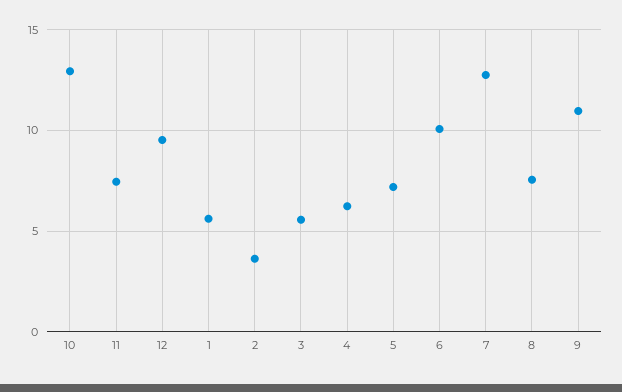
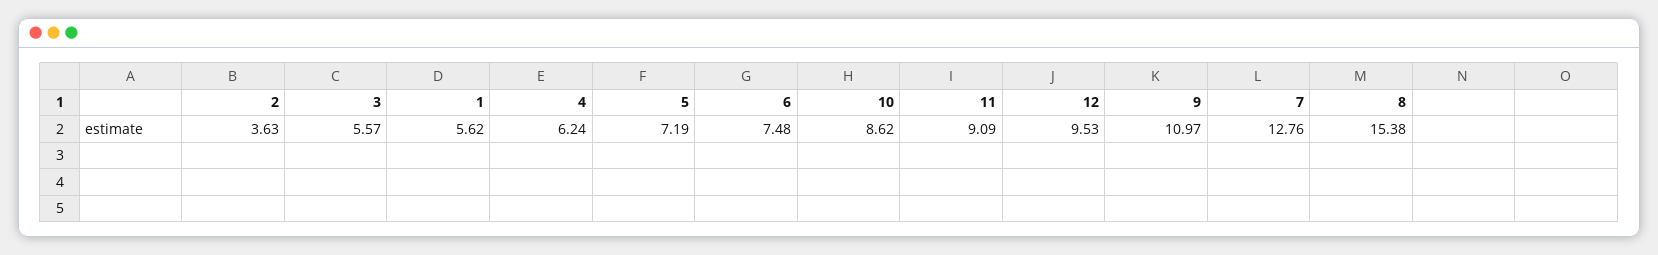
10: 13 -> 8.62
11: 7.5 -> 9.09
6: 10 -> 7.48
8: 7.5 -> 15.38

